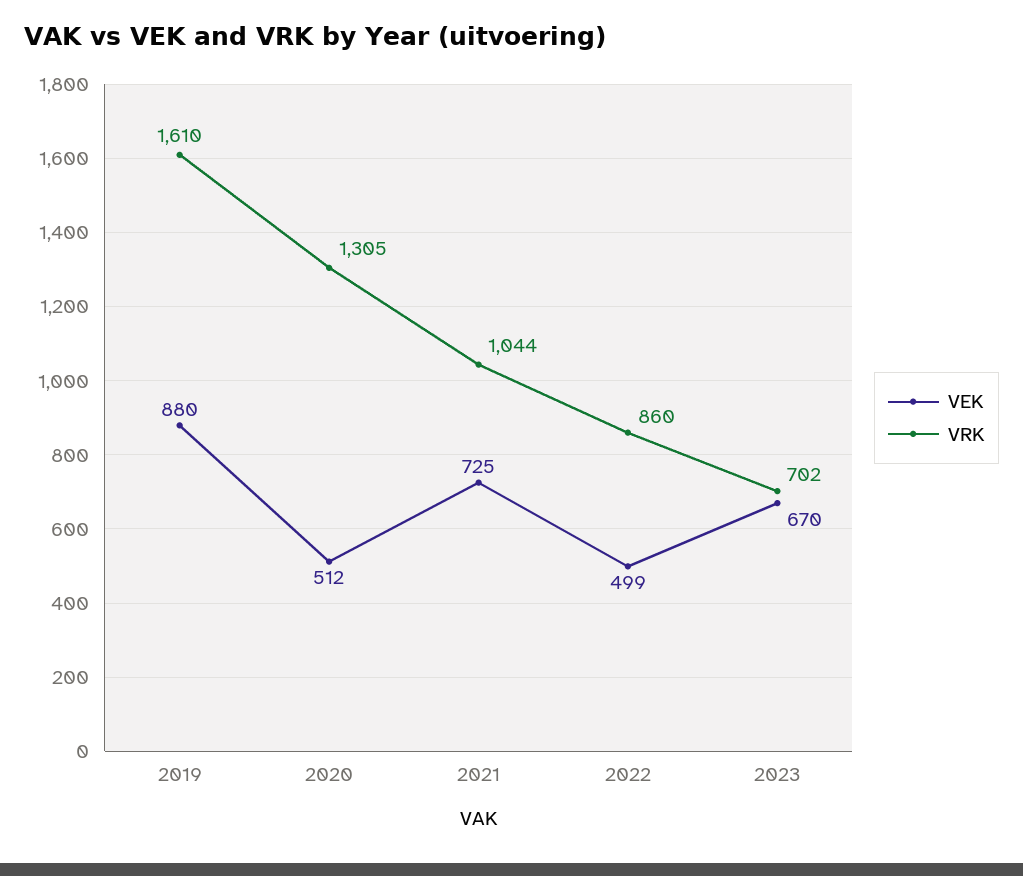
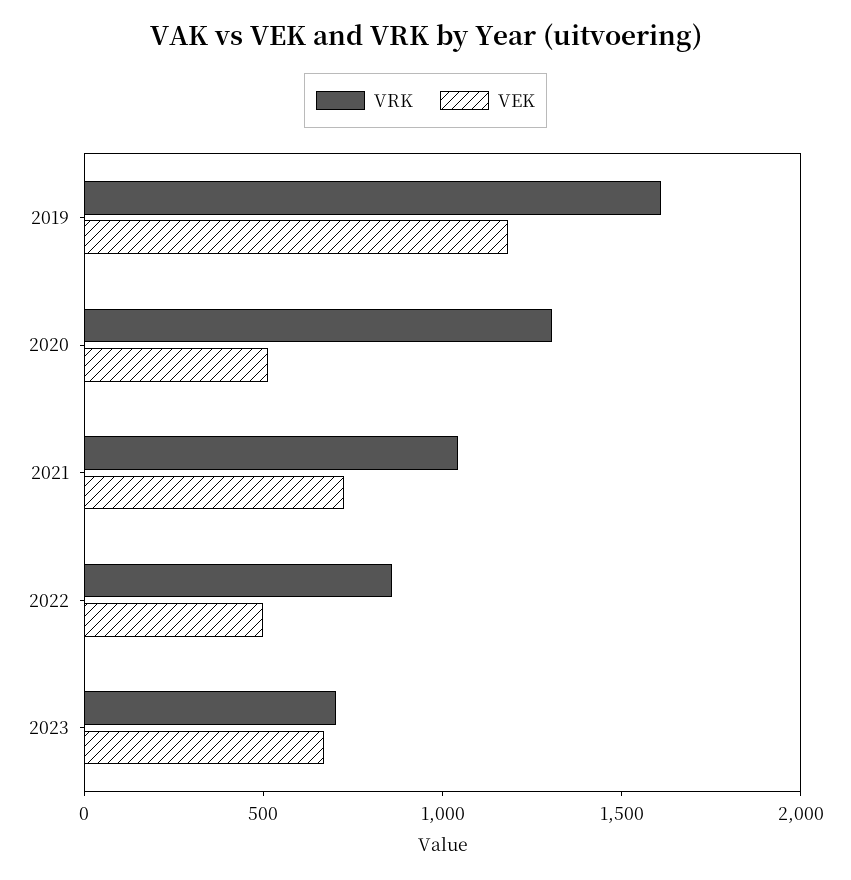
VEK, 2019: 880 -> 1200

